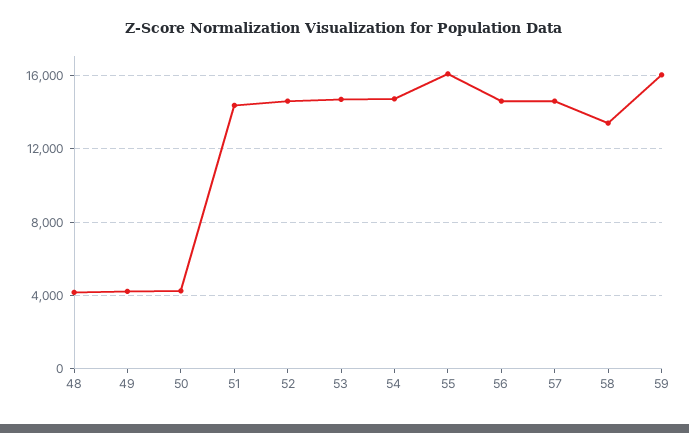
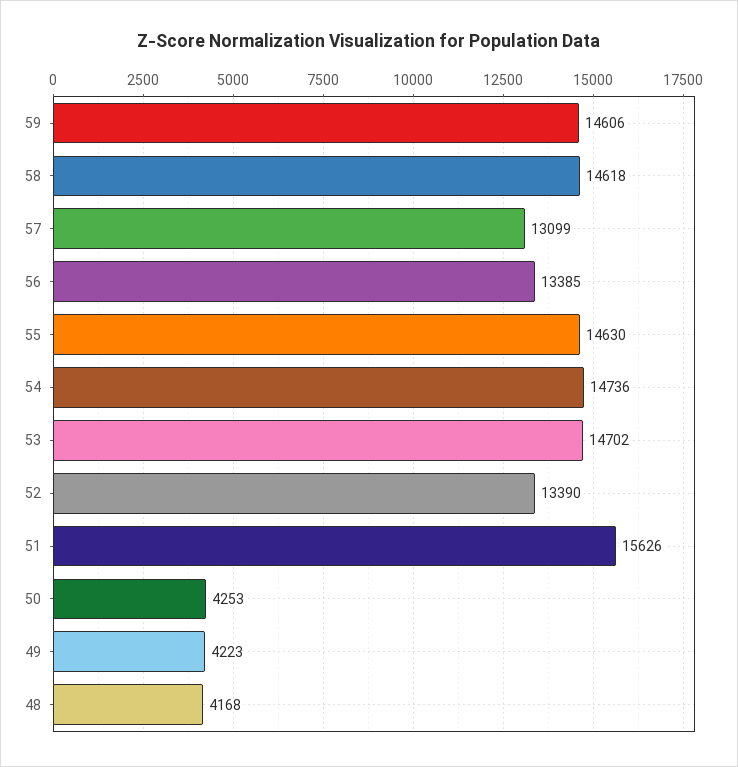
51: 14500 -> 15626
52: 14500 -> 13390
55: 16000 -> 14630
56: 14500 -> 13385
57: 14500 -> 13099
58: 13500 -> 14618
59: 16000 -> 14606

